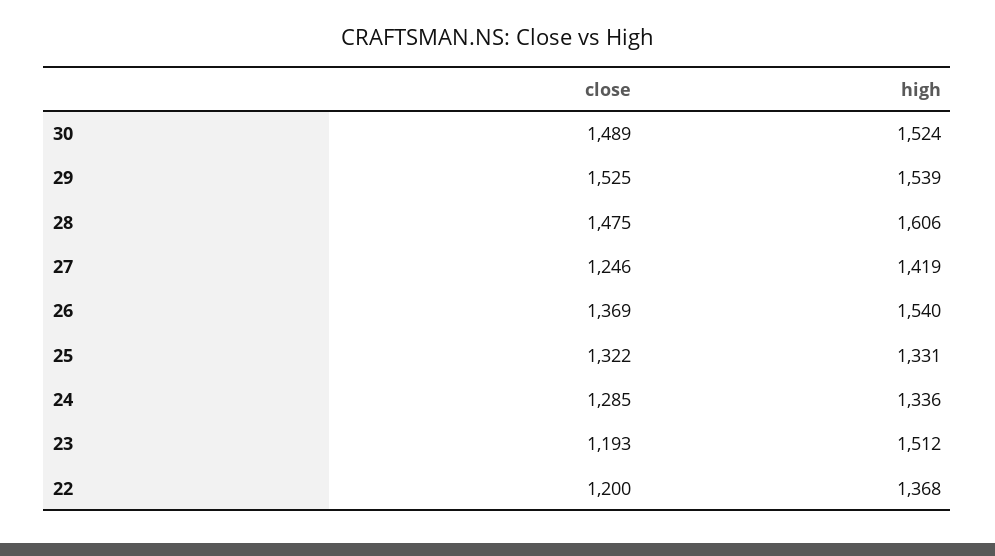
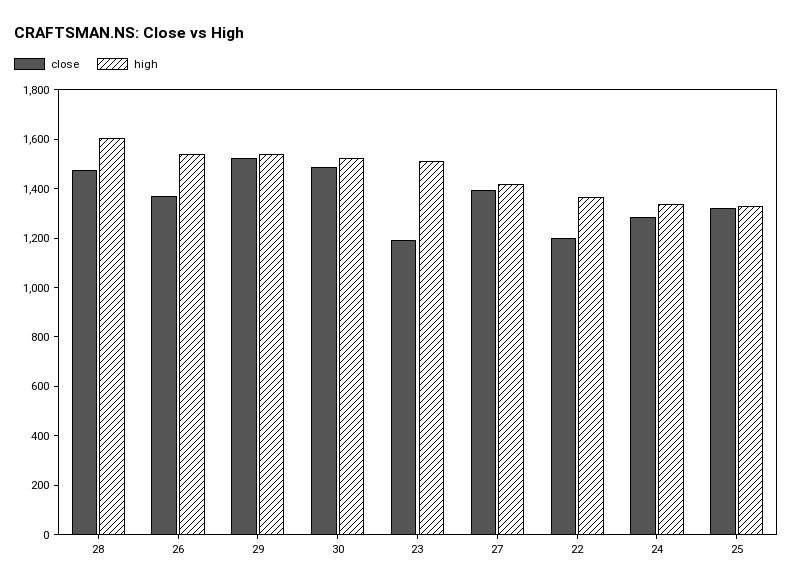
close, 27: 1246 -> 1400

